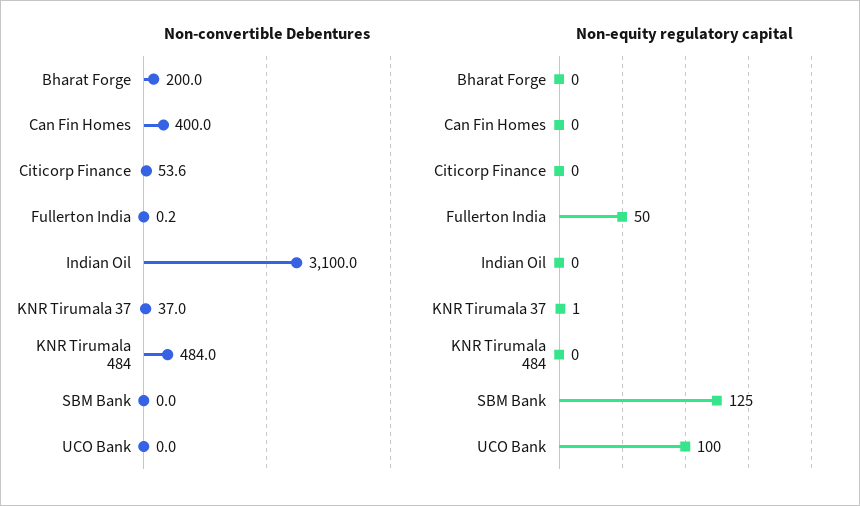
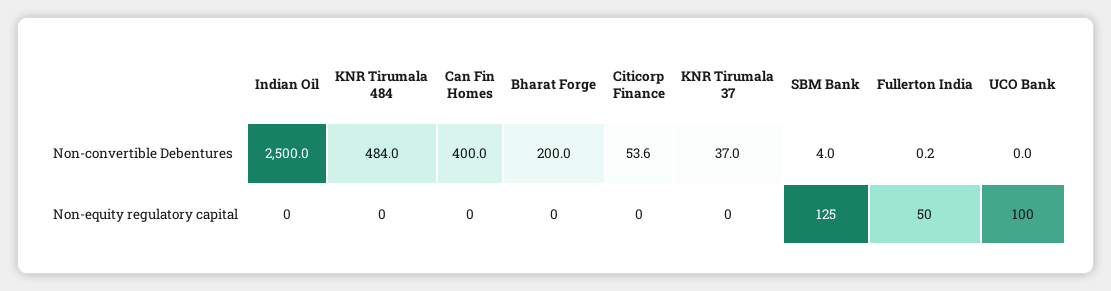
Non-convertible Debentures, Indian Oil: 3100 -> 2500
Non-convertible Debentures, SBM Bank: 0 -> 4
Non-equity regulatory capital, KNR Tirumala 37: 1 -> 0

